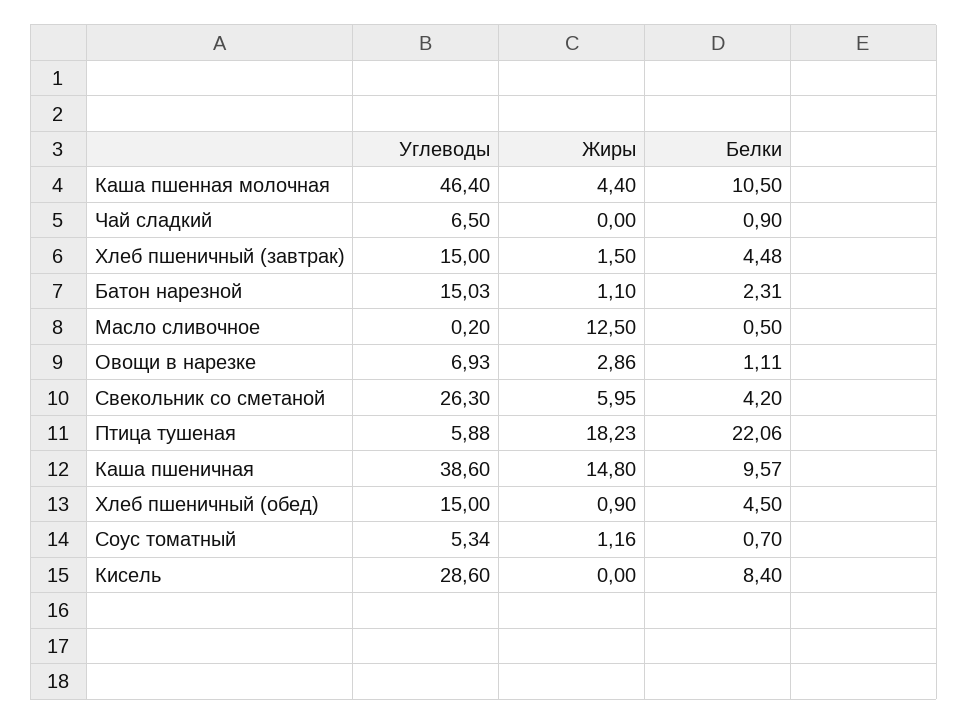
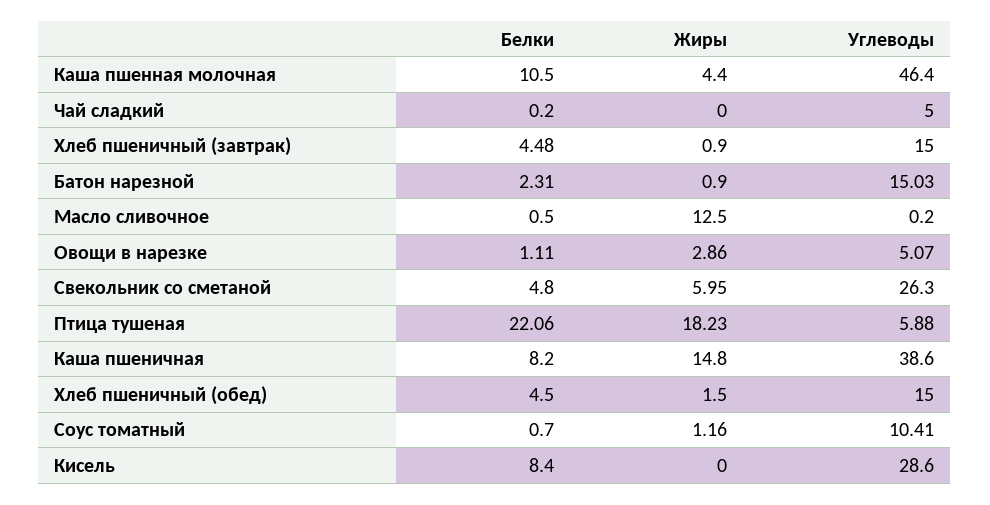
Углеводы, Чай сладкий: 6.5 -> 5
Белки, Чай сладкий: 0.9 -> 0.2
Жиры, Хлеб пшеничный (завтрак): 1.5 -> 0.9
Жиры, Батон нарезной: 1.1 -> 0.9
Углеводы, Овощи в нарезке: 6.93 -> 5.07
Белки, Свекольник со сметаной: 4.2 -> 4.8
Белки, Каша пшеничная: 9.57 -> 8.2
Жиры, Хлеб пшеничный (обед): 0.9 -> 1.5
Углеводы, Соус томатный: 5.34 -> 10.41

